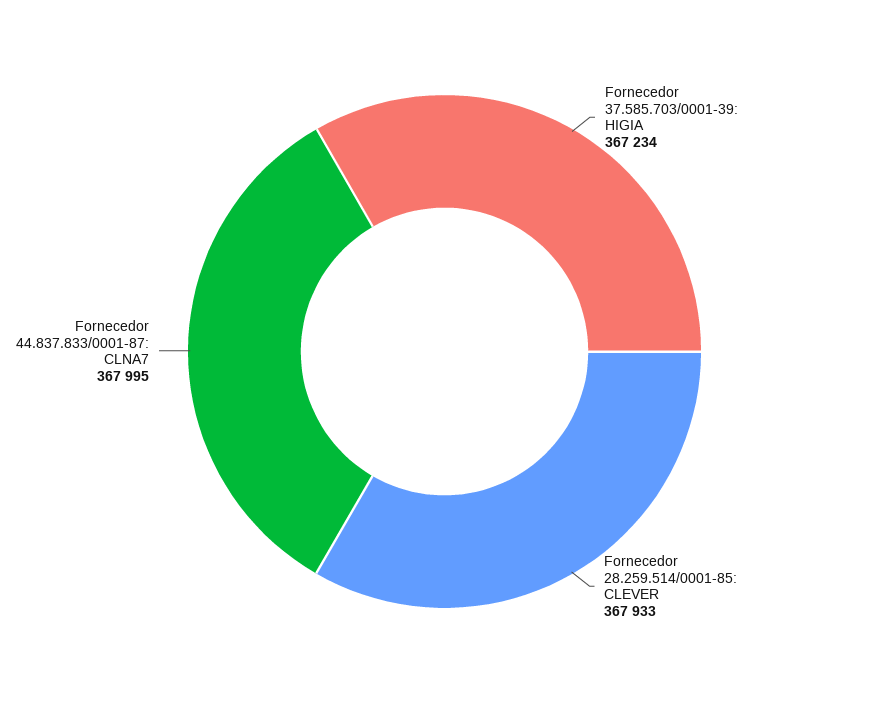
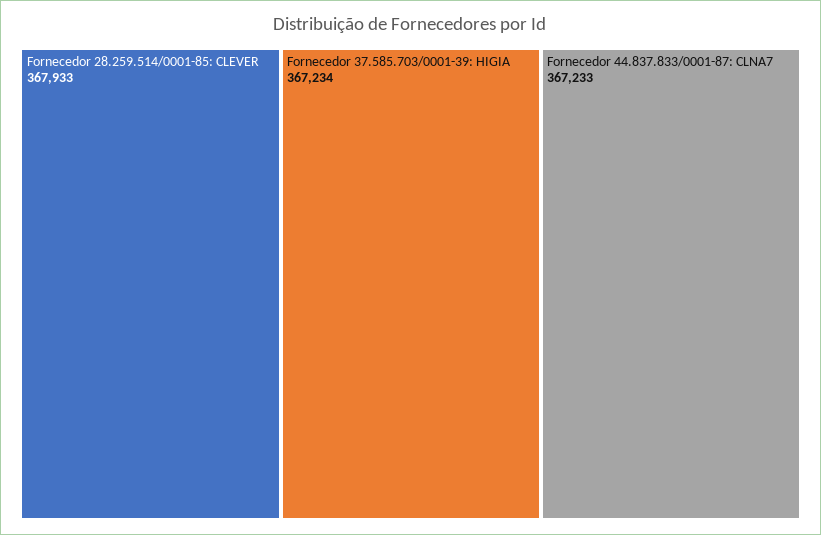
Fornecedor 44.837.833/0001-87: CLNA7: 367995 -> 367233

